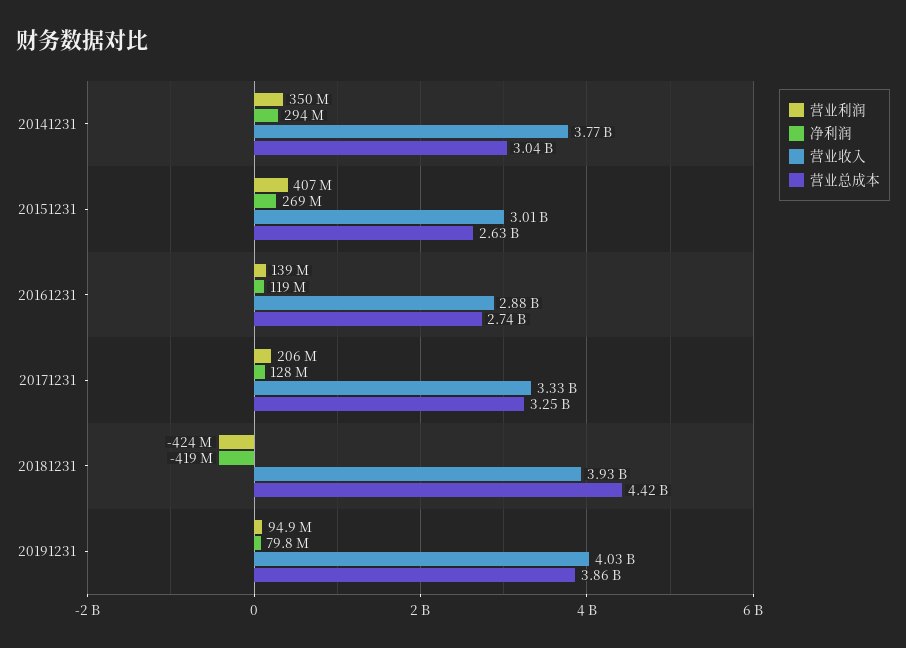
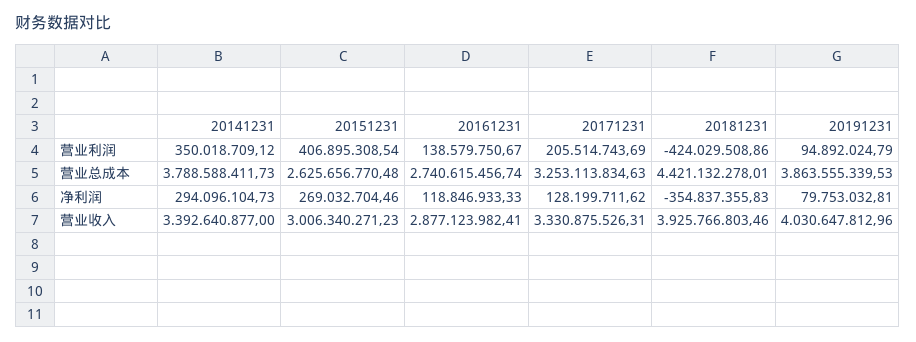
营业收入, 20141231: 3770000000 -> 3392640877
营业总成本, 20141231: 3040000000 -> 3788588411.73
净利润, 20181231: -419000000 -> -354837355.83

